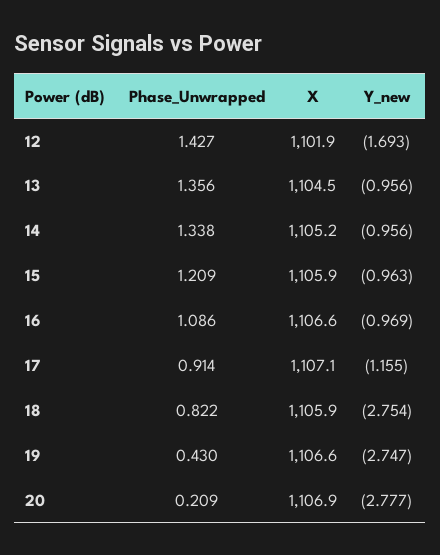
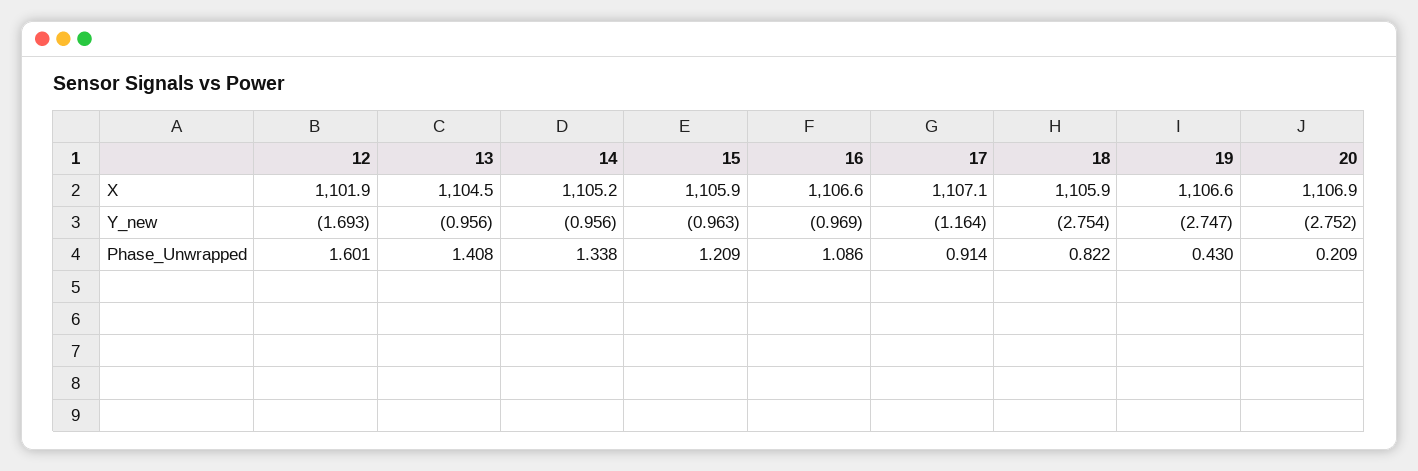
Phase_Unwrapped, 12: 1.427 -> 1.601
Phase_Unwrapped, 13: 1.356 -> 1.408
Y_new, 17: -1.155 -> -1.164
Y_new, 20: -2.777 -> -2.752

